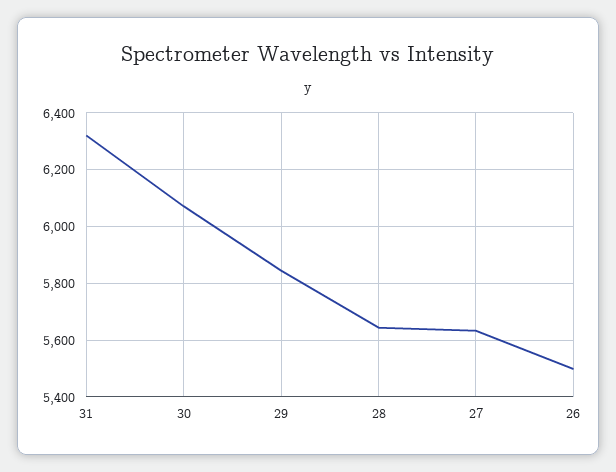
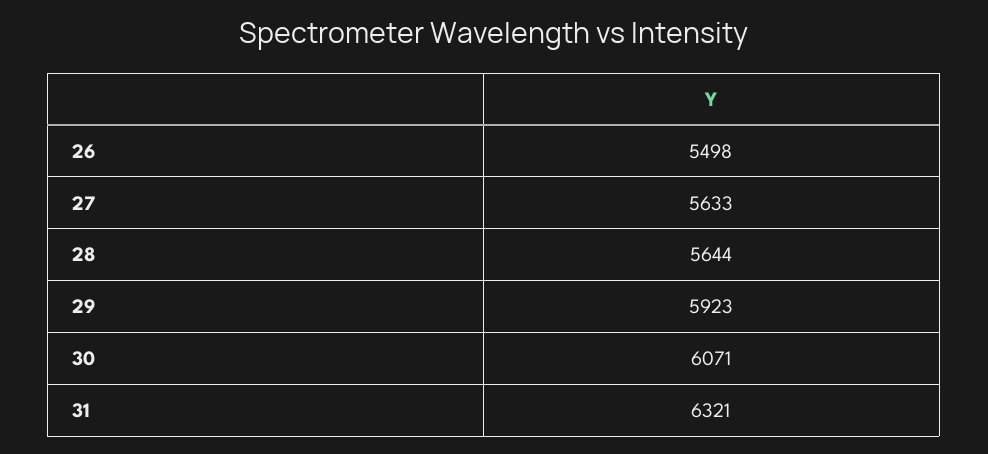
29: 5850 -> 5923

